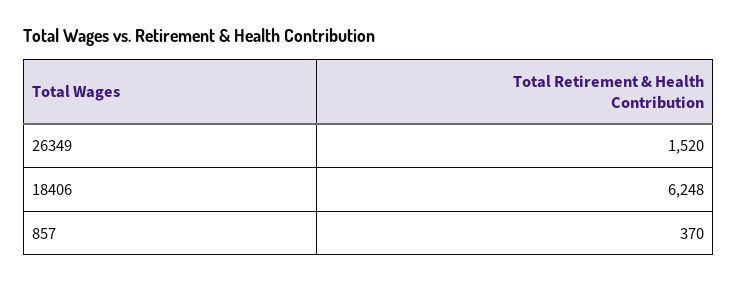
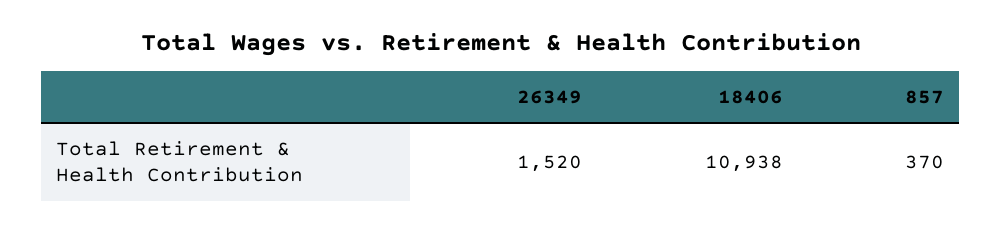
18406: 6248 -> 10938

